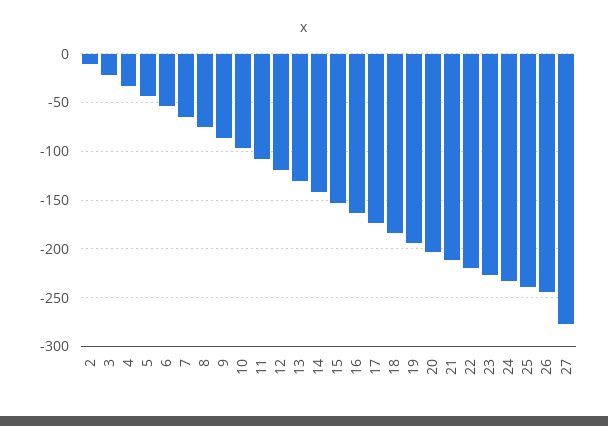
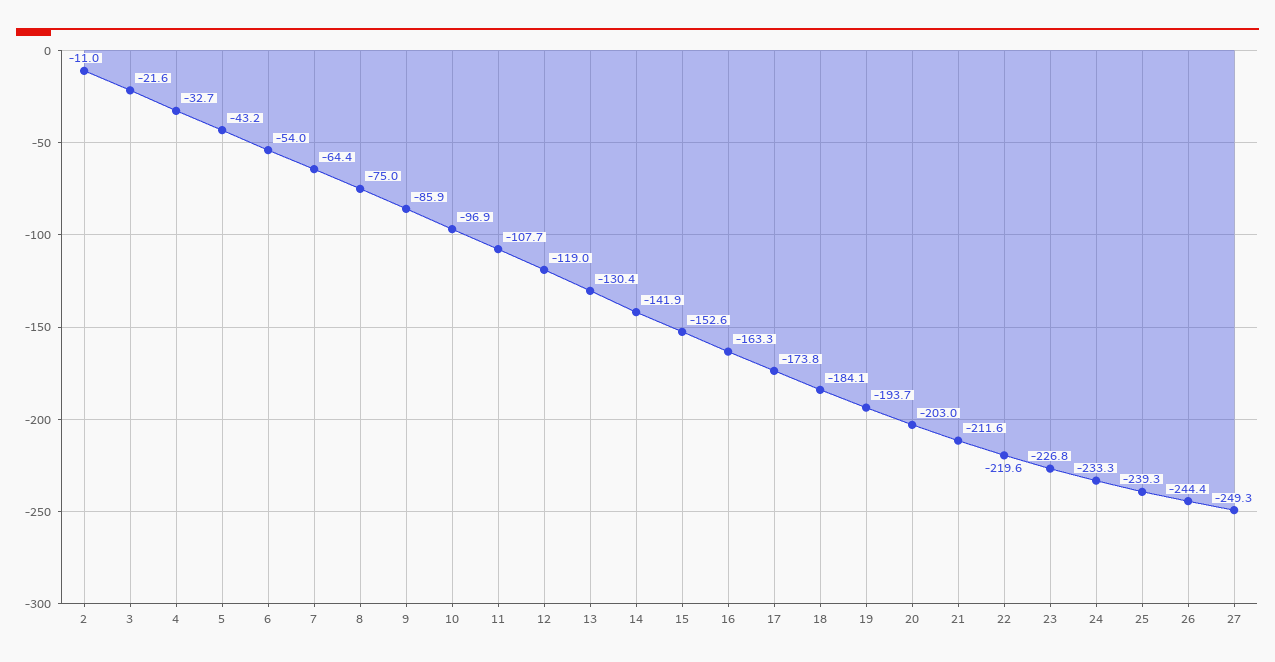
27: -280 -> -249.3

